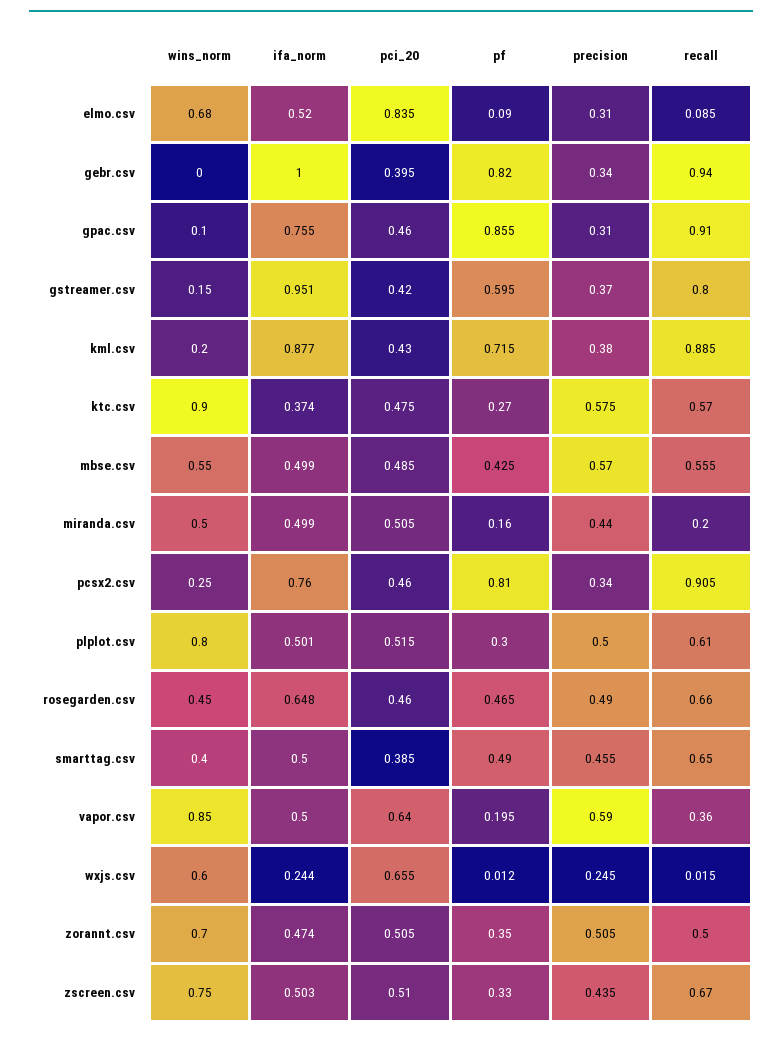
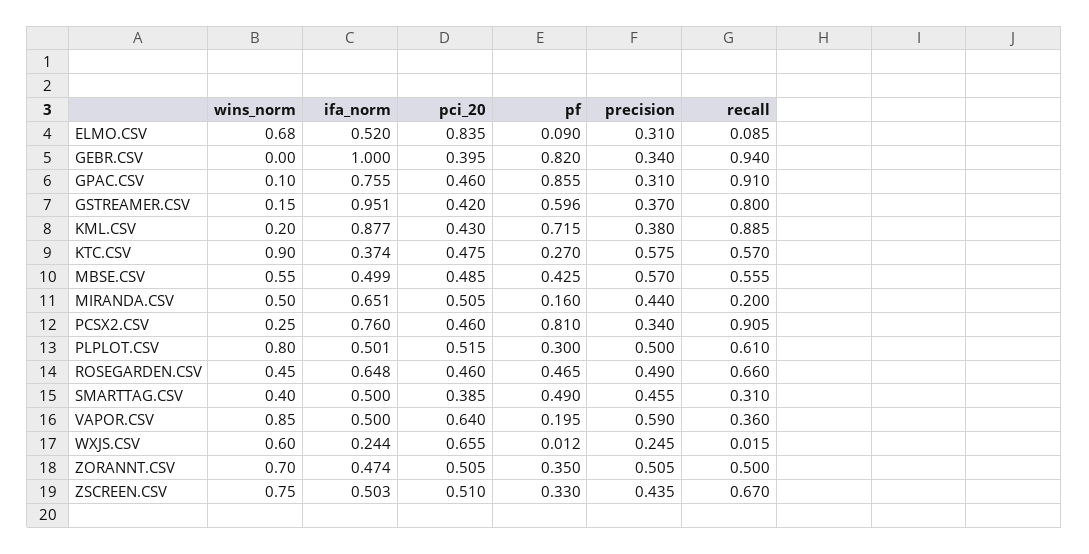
pf, gstreamer.csv: 0.595 -> 0.596
ifa_norm, miranda.csv: 0.499 -> 0.651
recall, smarttag.csv: 0.65 -> 0.31

